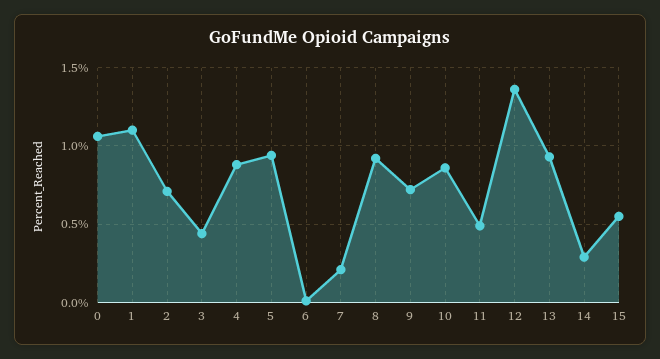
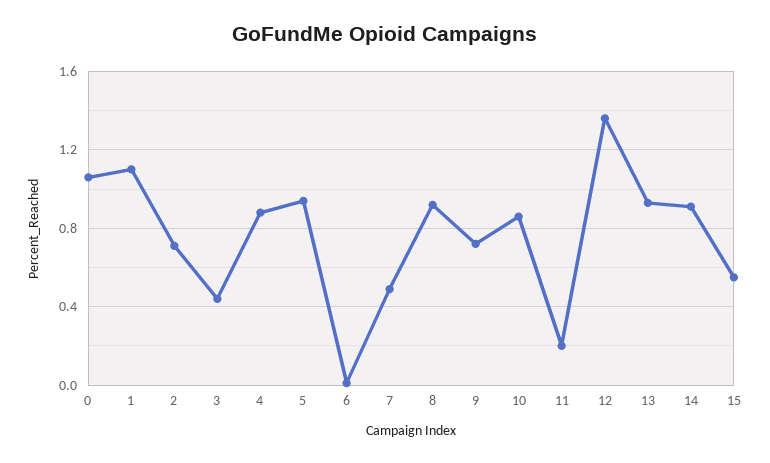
7: 0.2 -> 0.5
11: 0.5 -> 0.2
14: 0.3 -> 0.9

